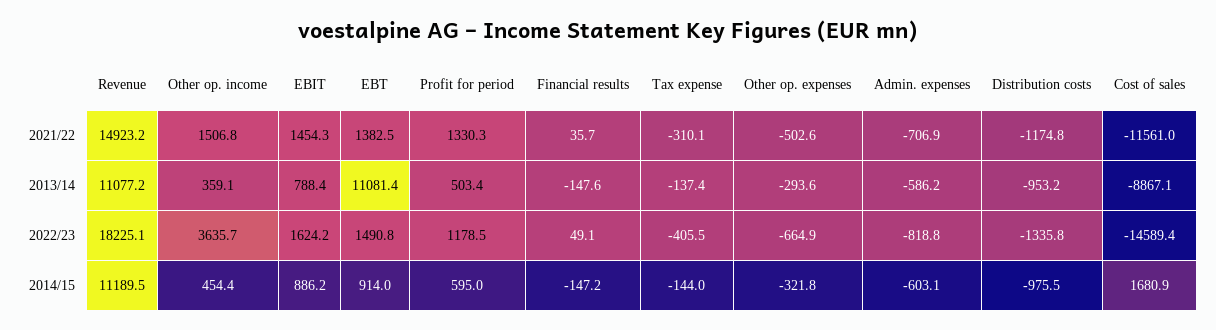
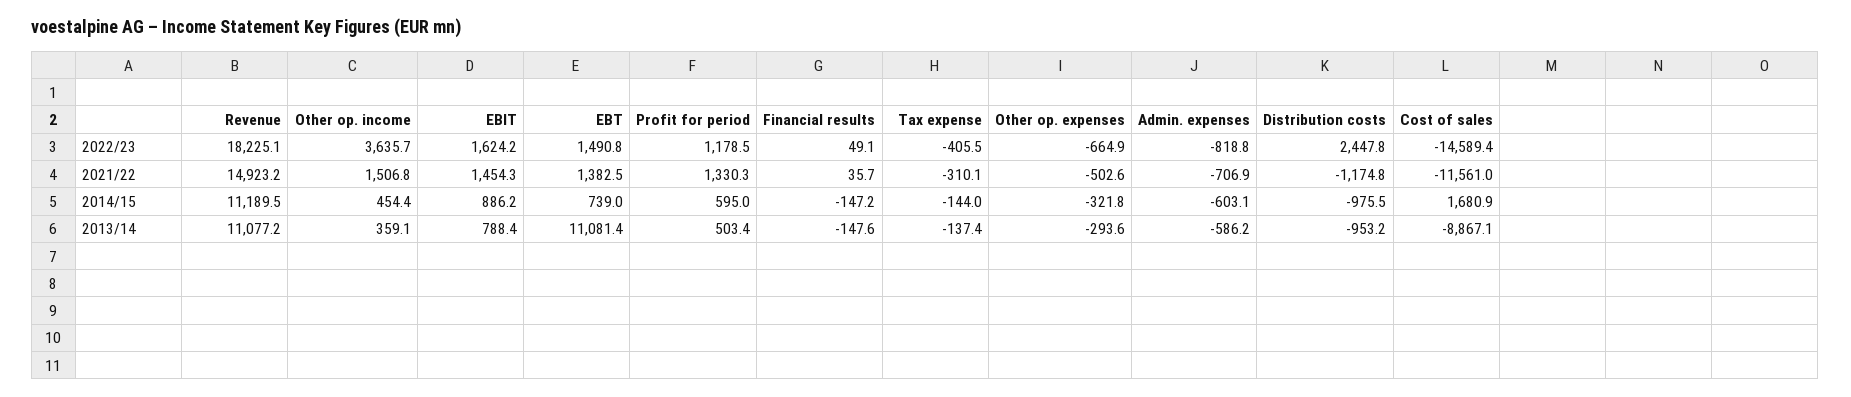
Distribution costs, 2022/23: -1335.8 -> 2447.8
EBT, 2014/15: 914 -> 739

